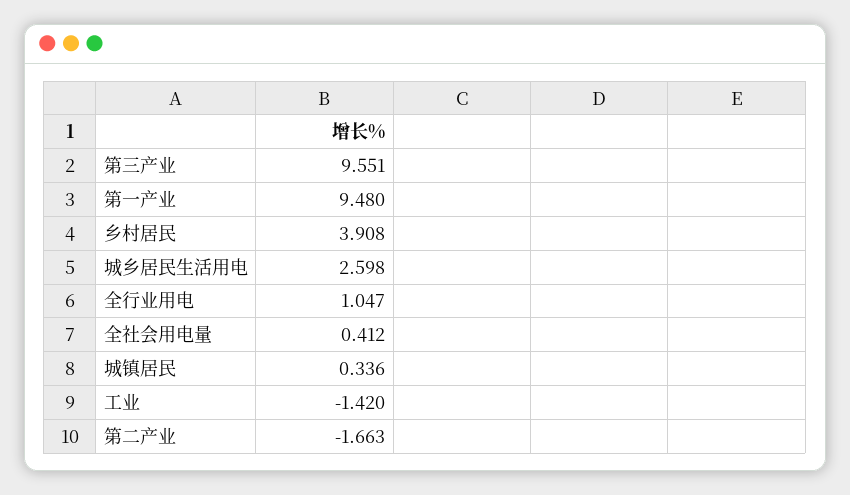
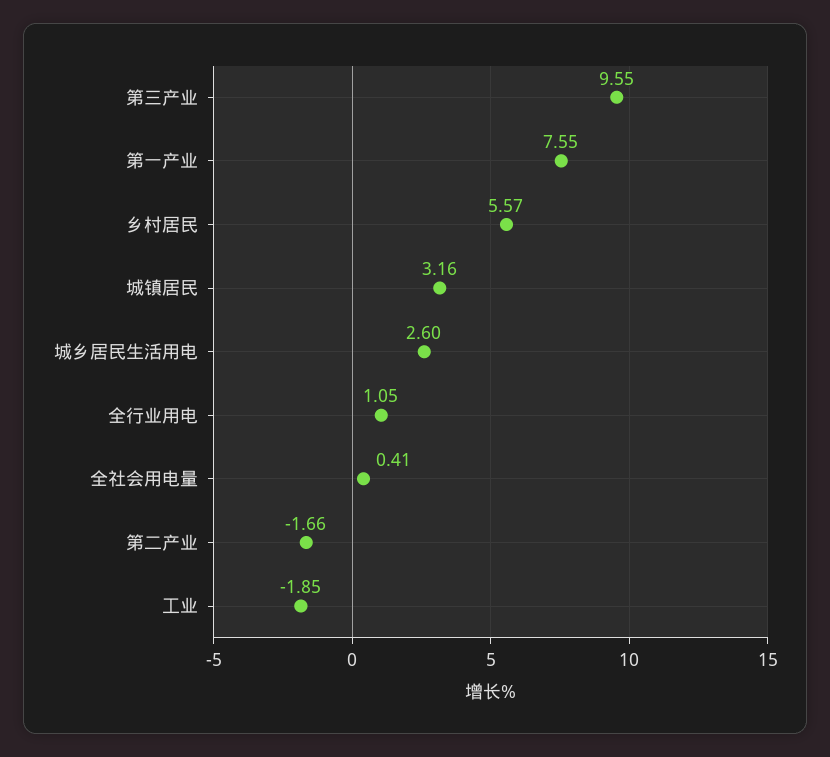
第一产业: 9.48 -> 7.55
乡村居民: 3.908 -> 5.57
城镇居民: 0.336 -> 3.16
工业: -1.42 -> -1.85

